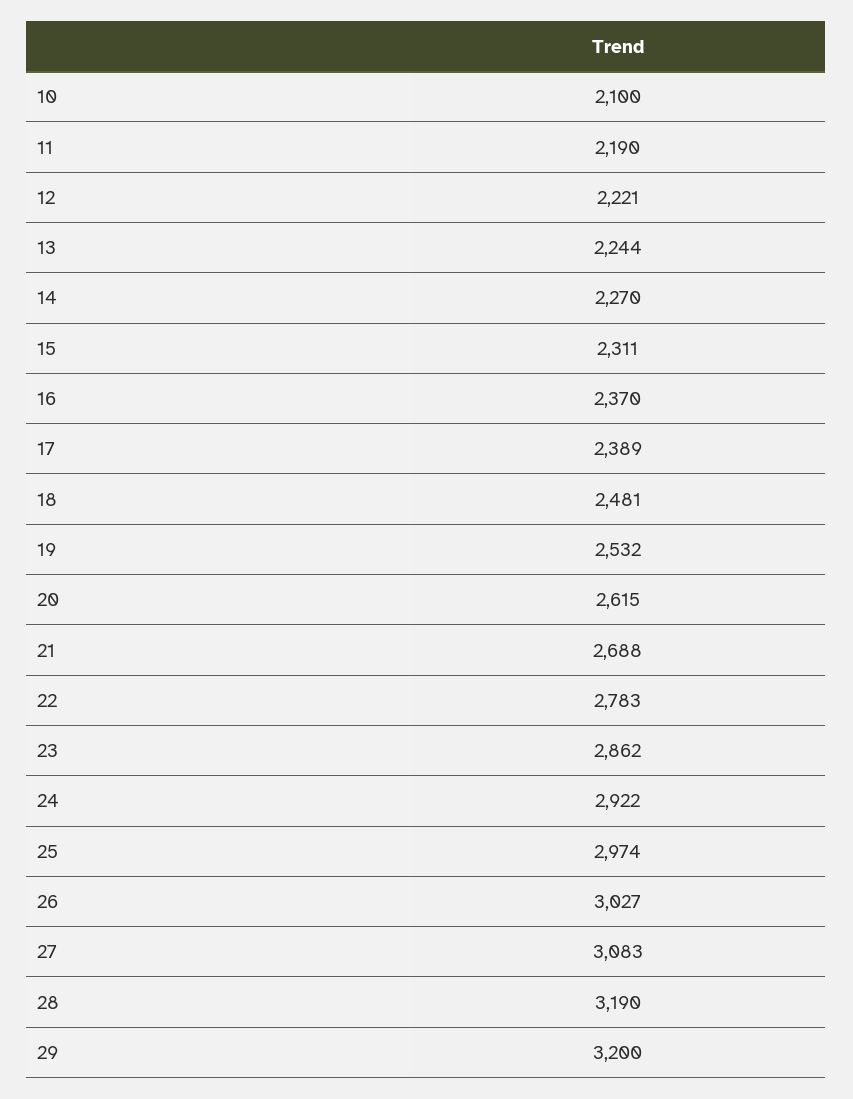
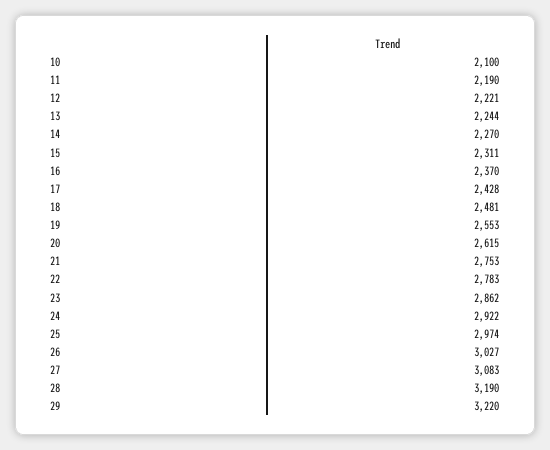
17: 2389 -> 2428
19: 2532 -> 2553
21: 2688 -> 2753
29: 3200 -> 3220

